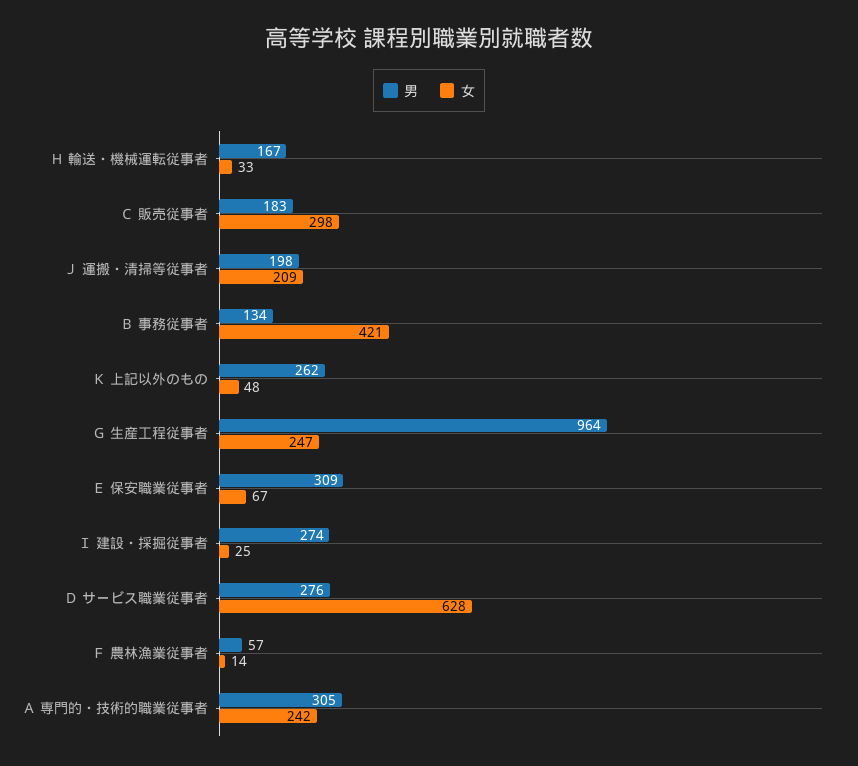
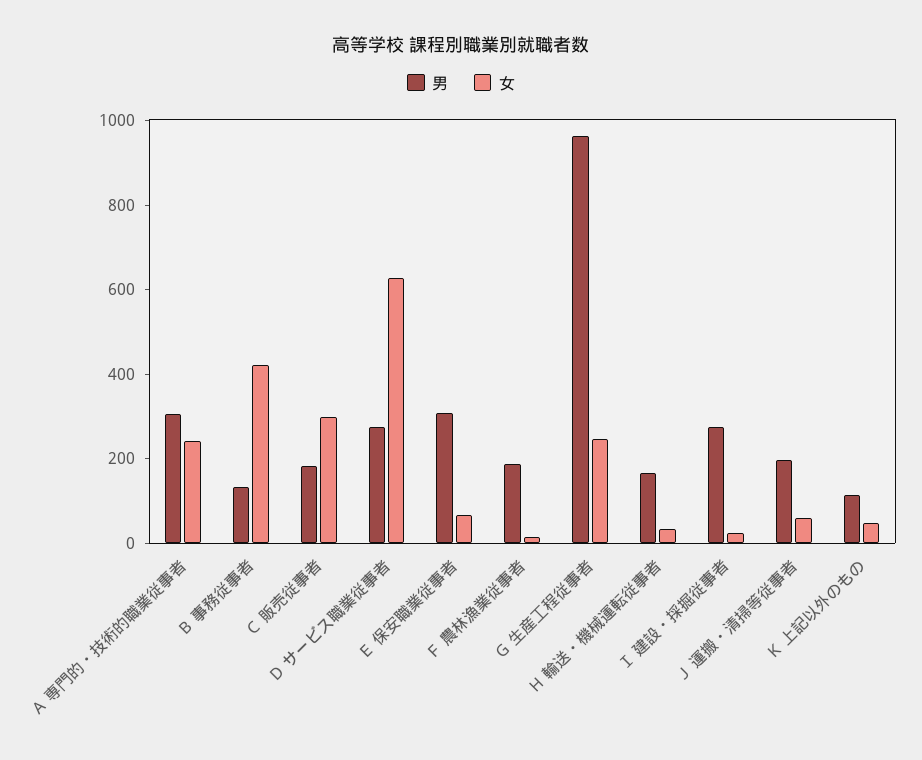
女, Ｊ 運搬・清掃等従事者: 209 -> 50
男, Ｋ 上記以外のもの: 262 -> 100
男, Ｆ 農林漁業従事者: 57 -> 200

